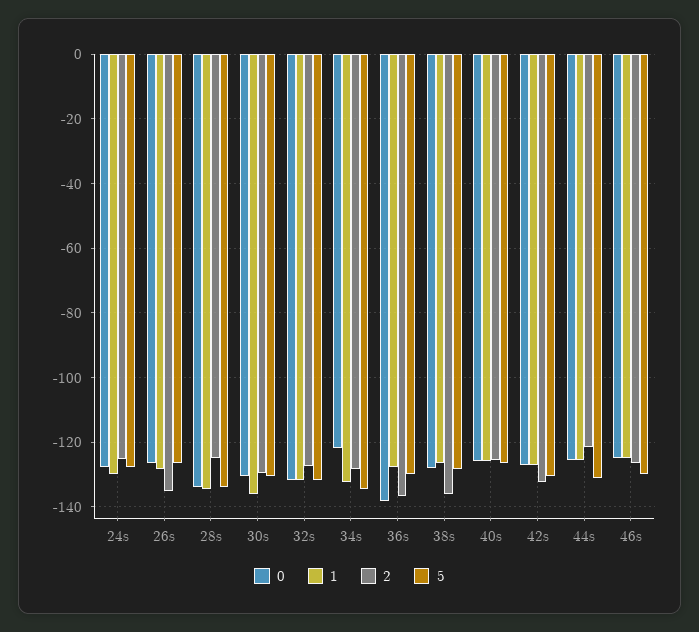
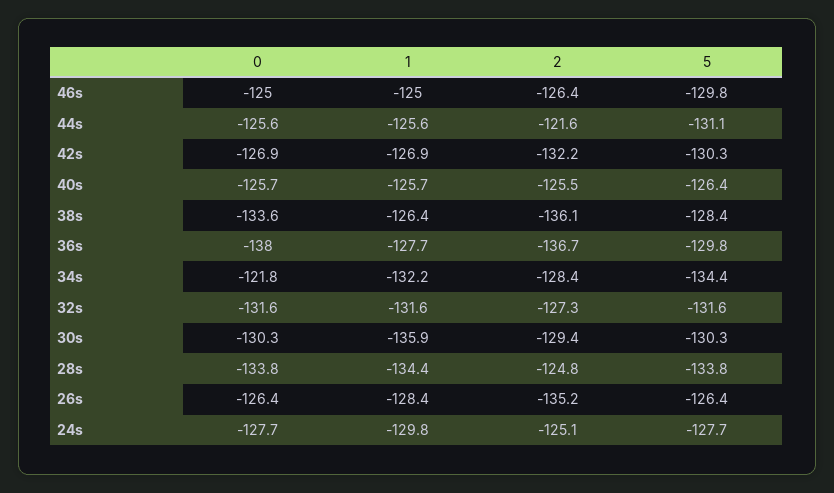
0, 38s: -128 -> -133.6

